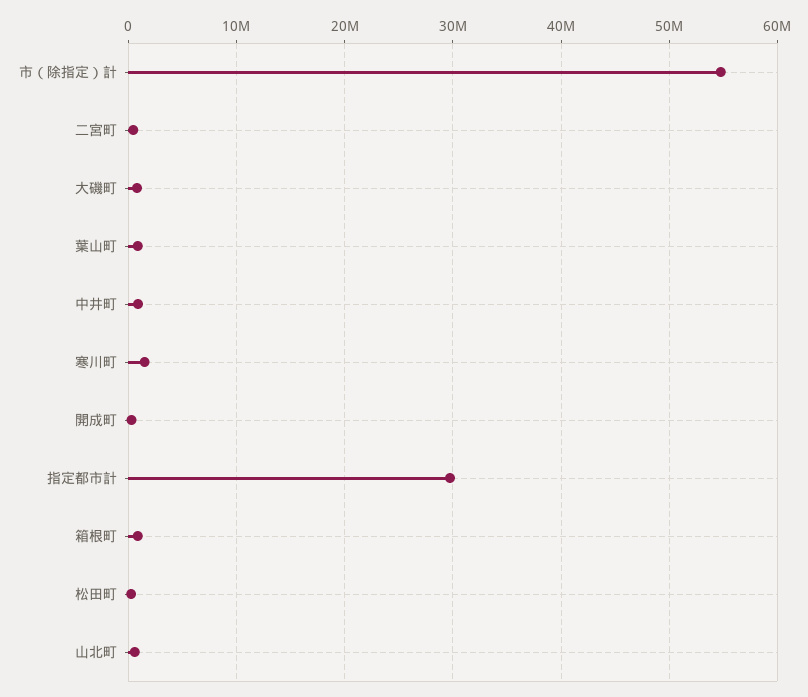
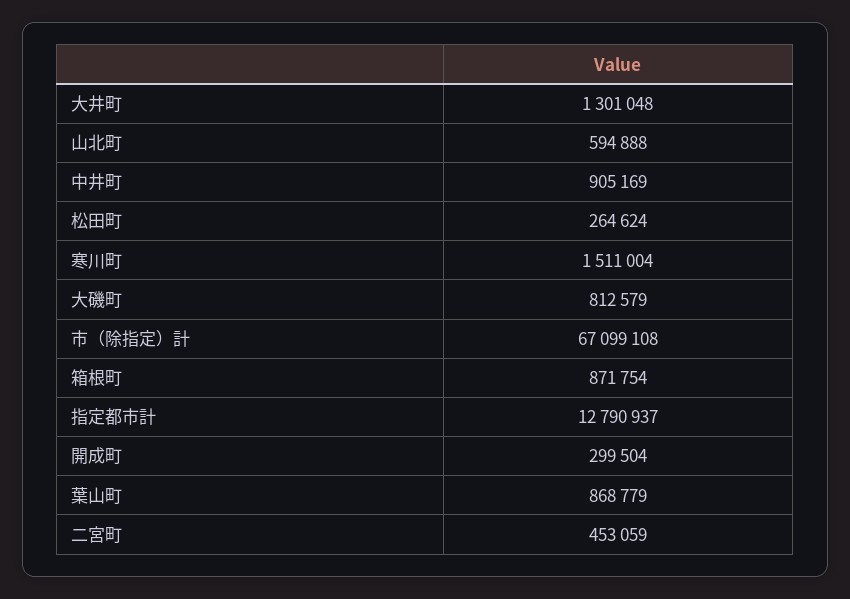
市（除指定）計: 55000000 -> 67099108
指定都市計: 30000000 -> 12790937
大井町: none -> 1301048

